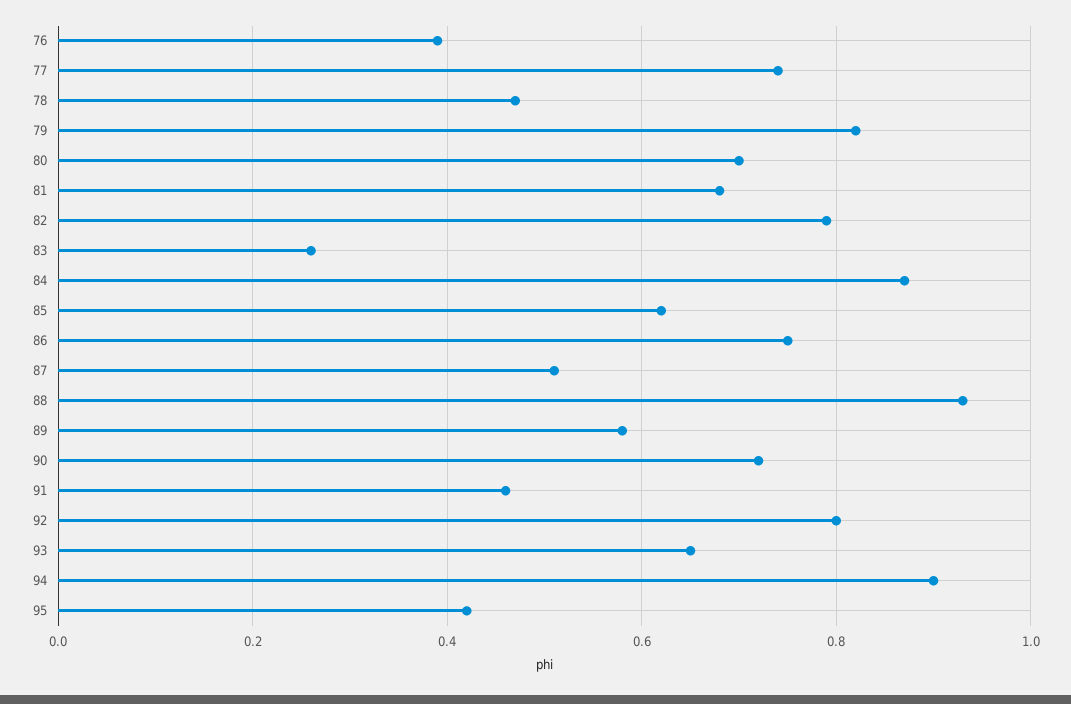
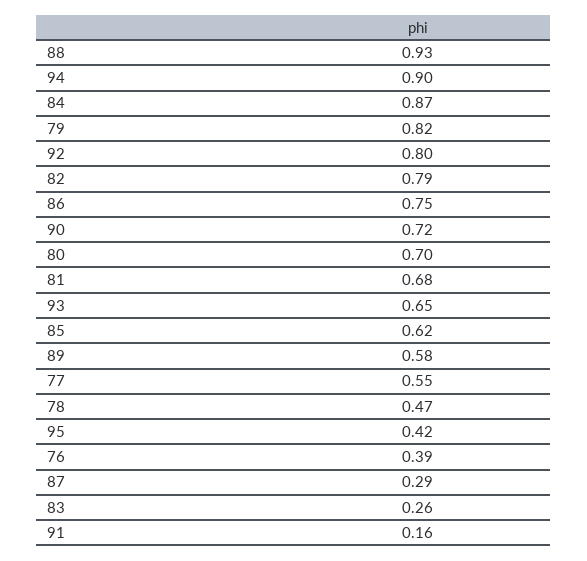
77: 0.75 -> 0.55
87: 0.5 -> 0.29
91: 0.45 -> 0.16

